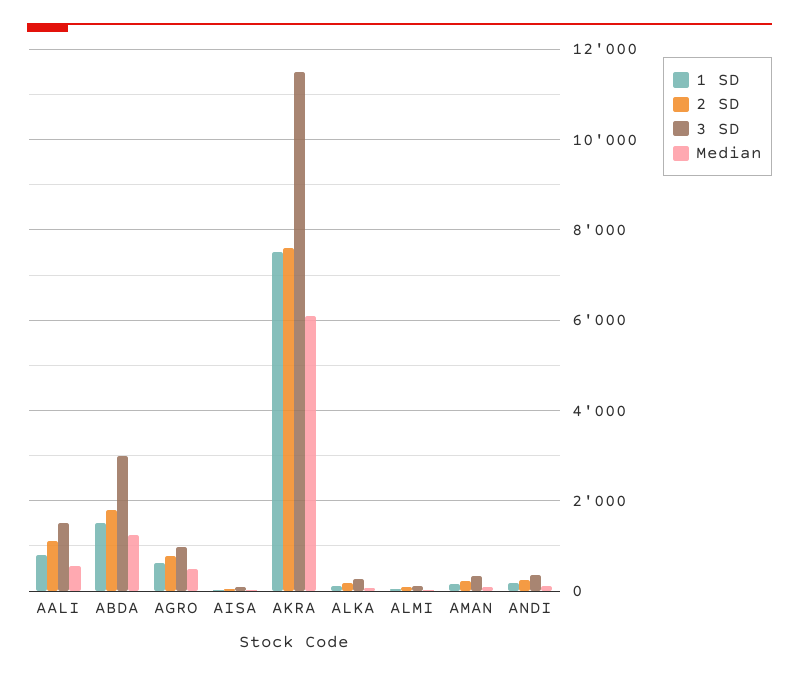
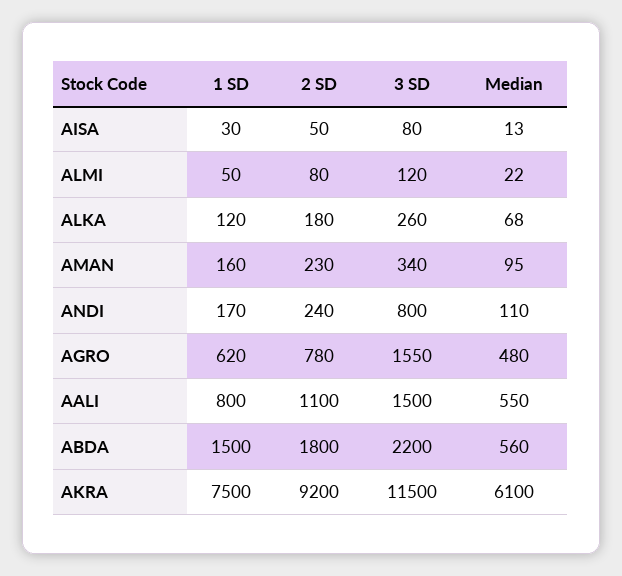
3 SD, ABDA: 3000 -> 2200
Median, ABDA: 1200 -> 560
3 SD, AGRO: 1000 -> 1550
2 SD, AKRA: 7600 -> 9200
3 SD, ANDI: 400 -> 800

